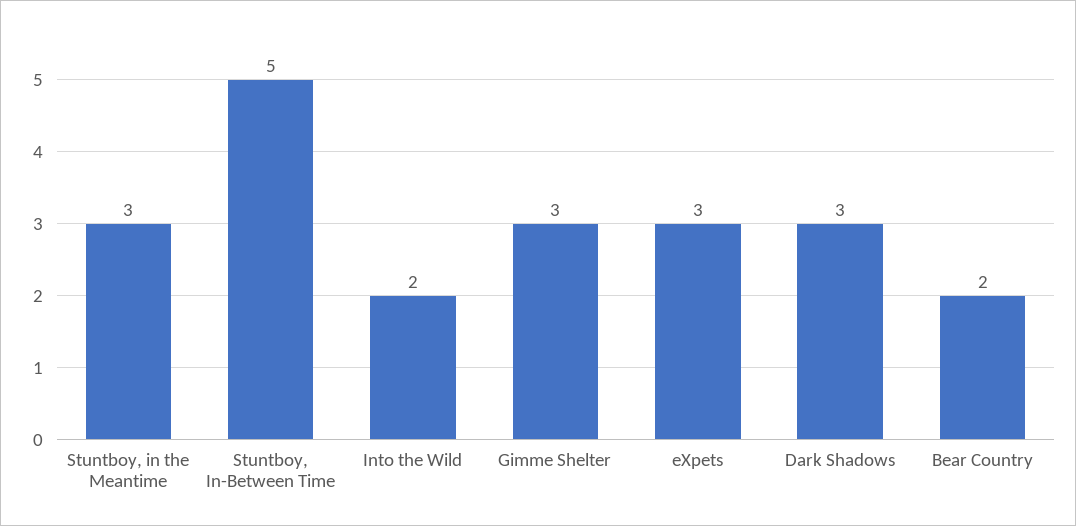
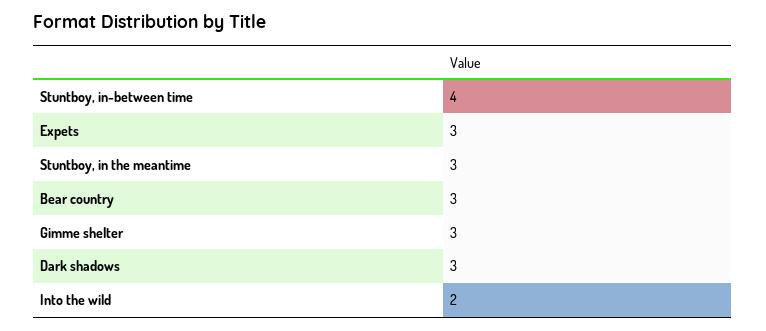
Stuntboy, In-Between Time: 5 -> 4
Bear Country: 2 -> 3

